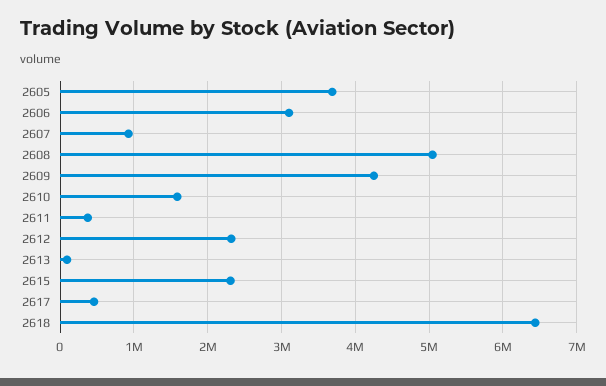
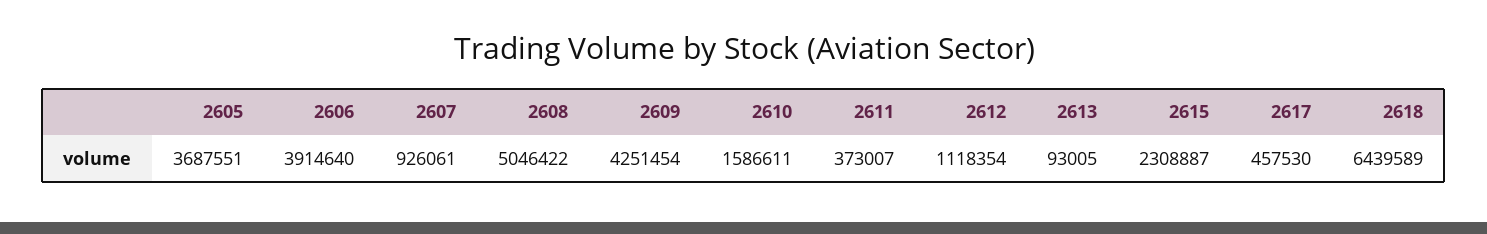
2606: 3100000 -> 3914640
2612: 2300000 -> 1118354

